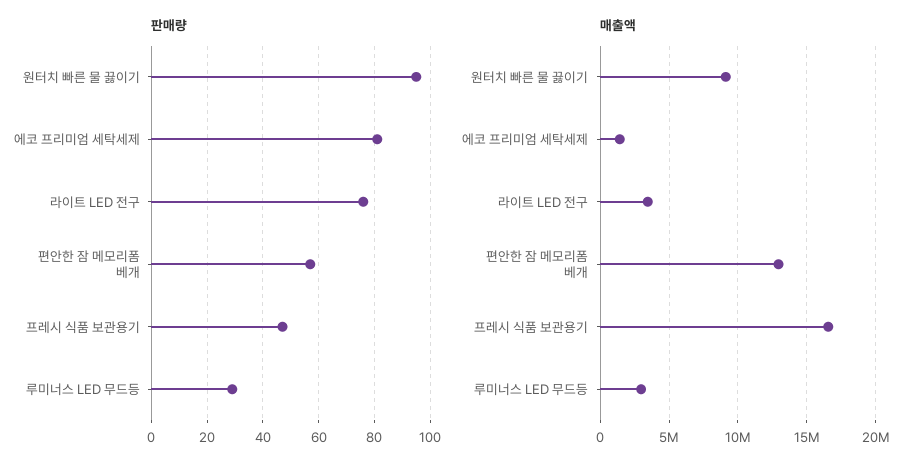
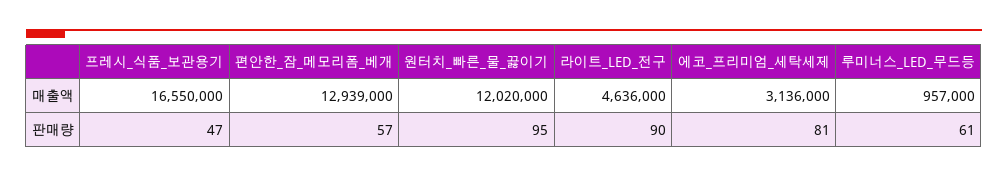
판매량, 라이트 LED 전구: 75 -> 90
판매량, 루미너스 LED 무드등: 30 -> 61
매출액, 원터치 빠른 물 끓이기: 9000000 -> 12020000
매출액, 에코 프리미엄 세탁세제: 1500000 -> 3136000
매출액, 라이트 LED 전구: 3500000 -> 4636000
매출액, 루미너스 LED 무드등: 3000000 -> 957000

